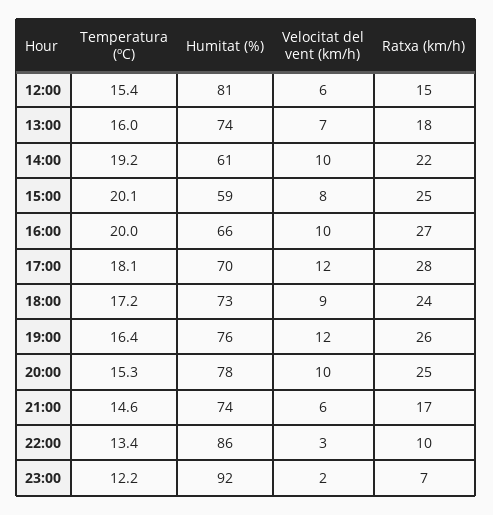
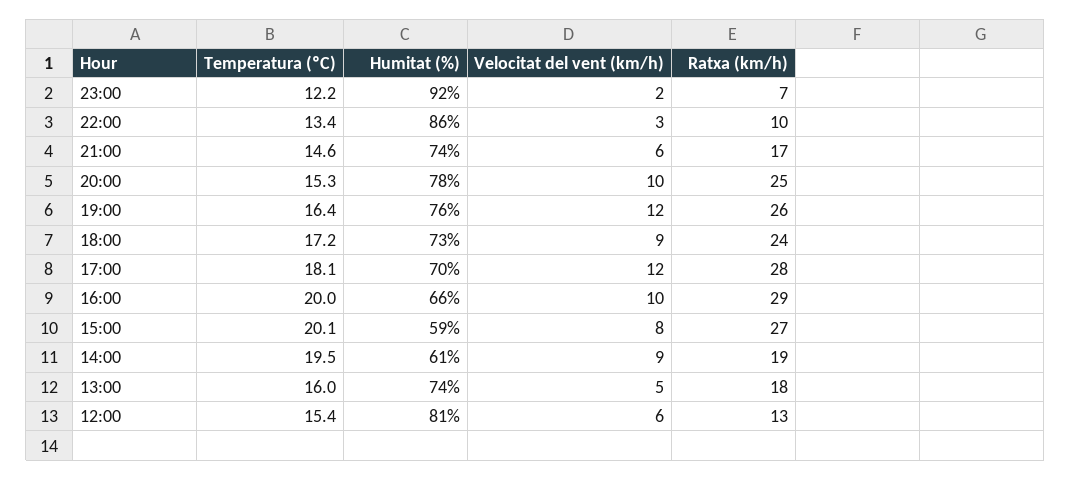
Ratxa (km/h), 12:00: 15 -> 13
Velocitat del vent (km/h), 13:00: 7 -> 5
Temperatura (ºC), 14:00: 19.2 -> 19.5
Velocitat del vent (km/h), 14:00: 10 -> 9
Ratxa (km/h), 14:00: 22 -> 19
Ratxa (km/h), 15:00: 25 -> 27
Ratxa (km/h), 16:00: 27 -> 29

